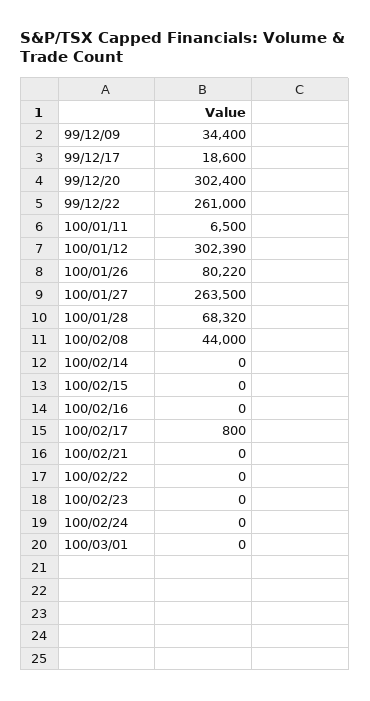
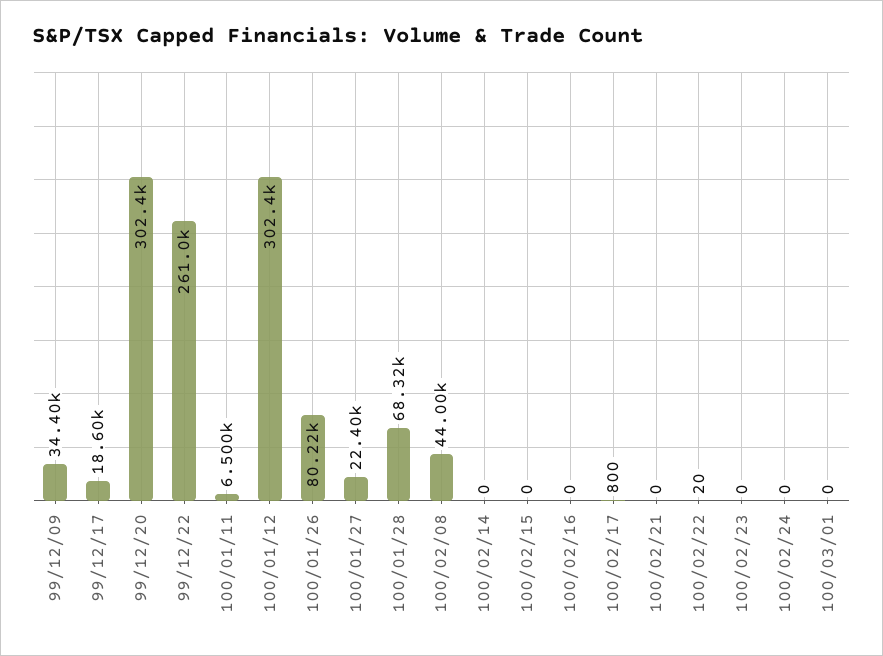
100/01/27: 263500 -> 22400
100/02/22: 0 -> 20

